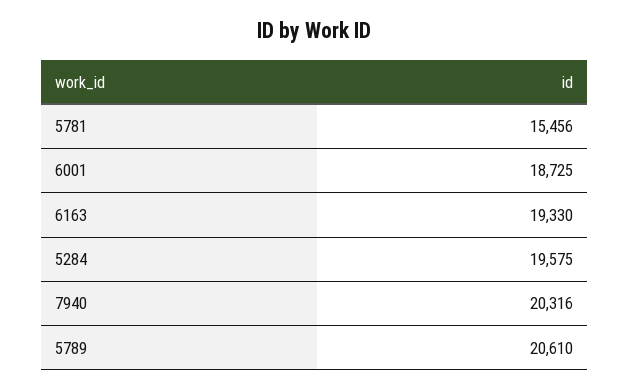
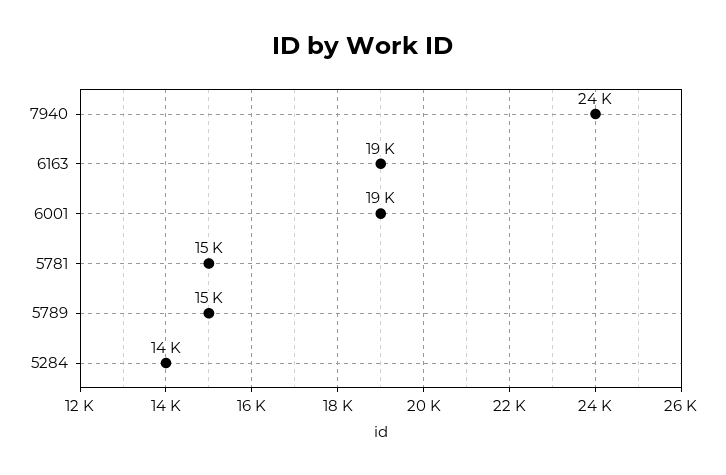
5284: 19575 -> 14000
7940: 20316 -> 24000
5789: 20610 -> 15000

